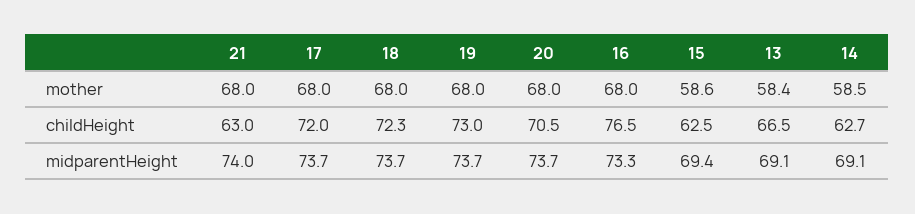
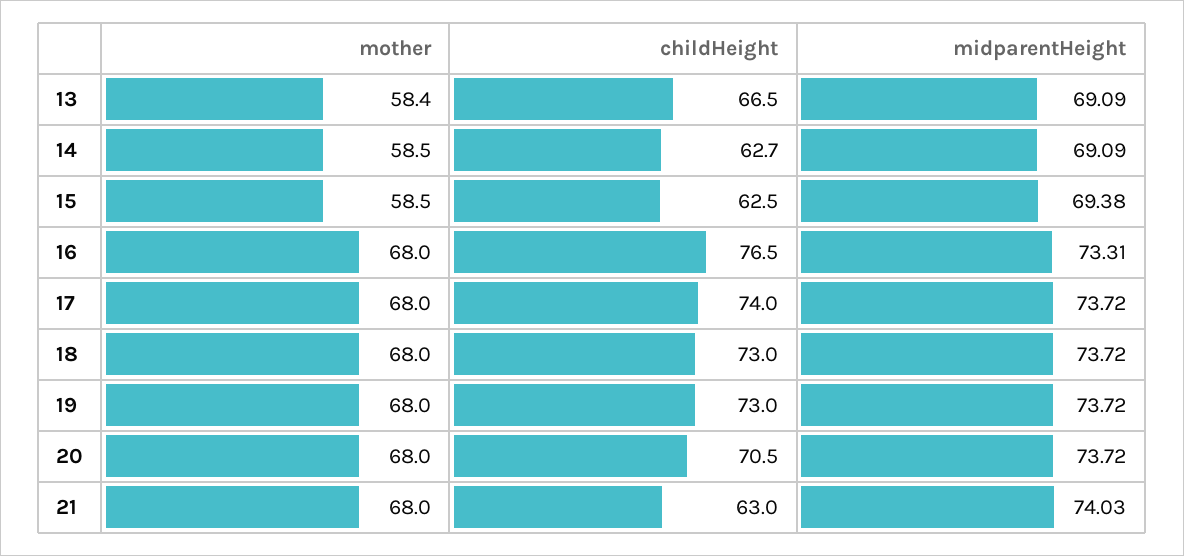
15, mother: 58.6 -> 58.5
17, childHeight: 72 -> 74
18, childHeight: 72.3 -> 73

